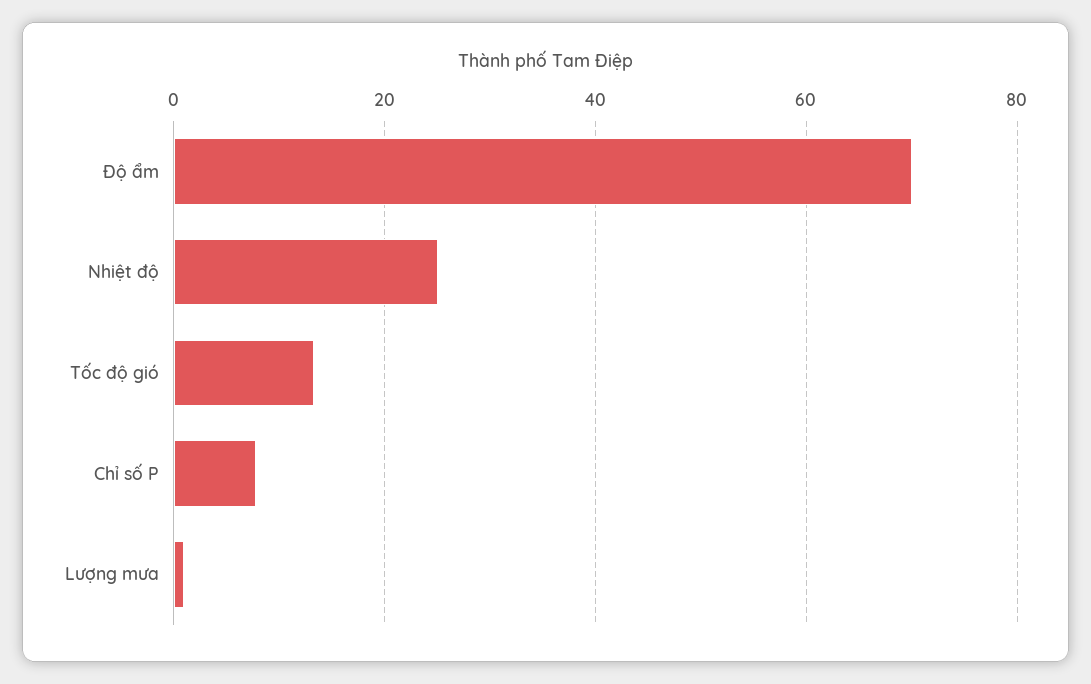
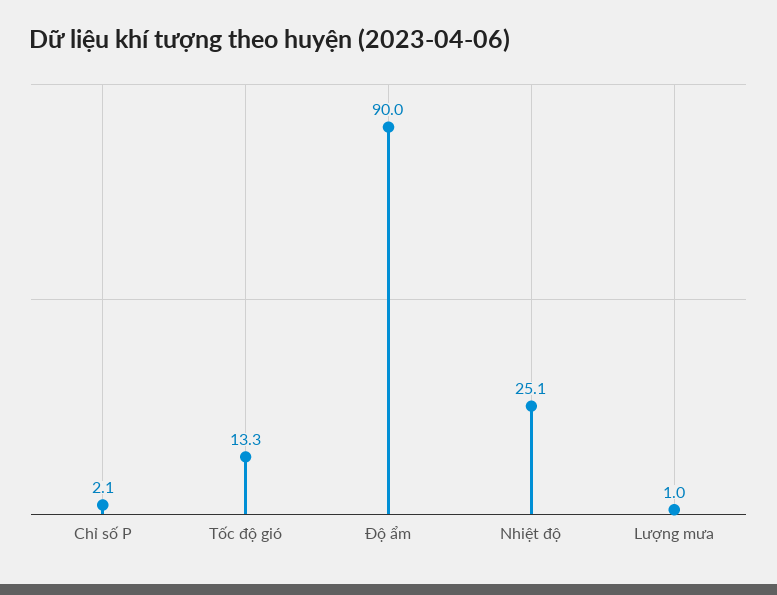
Độ ẩm: 70 -> 90
Chỉ số P: 8 -> 2.1

